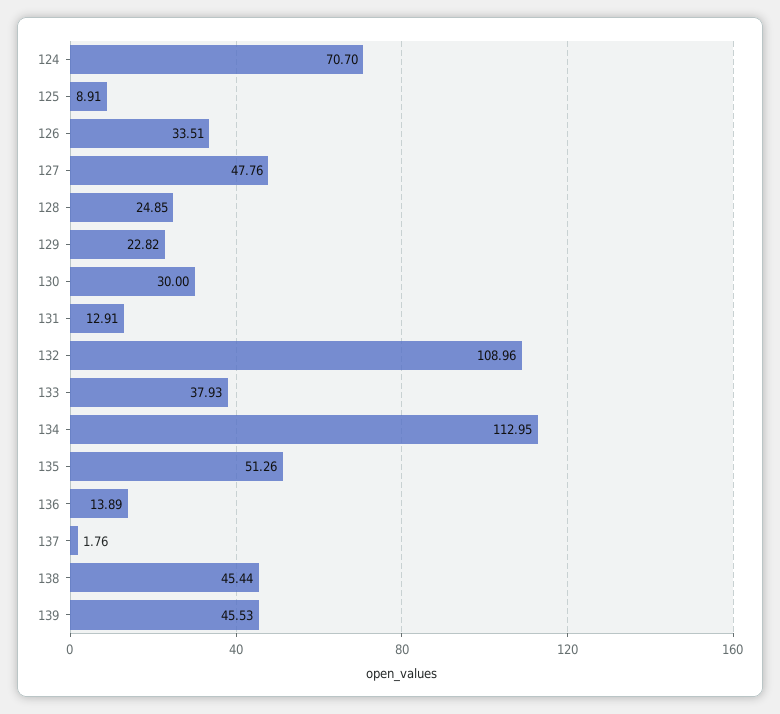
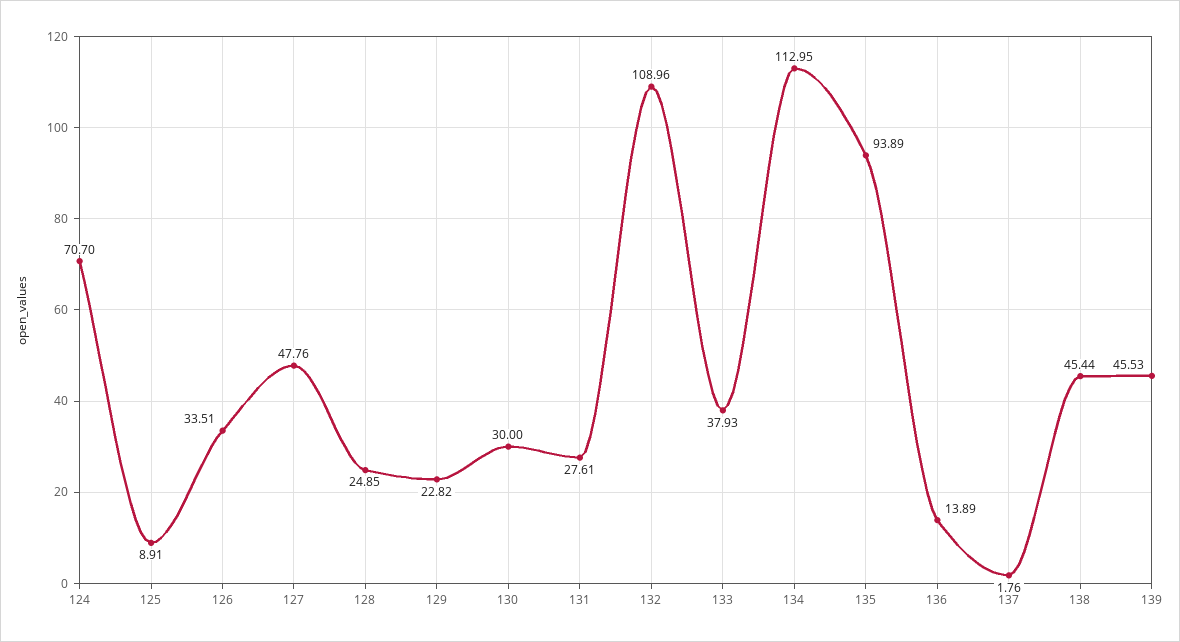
131: 12.91 -> 27.61
135: 51.26 -> 93.89

